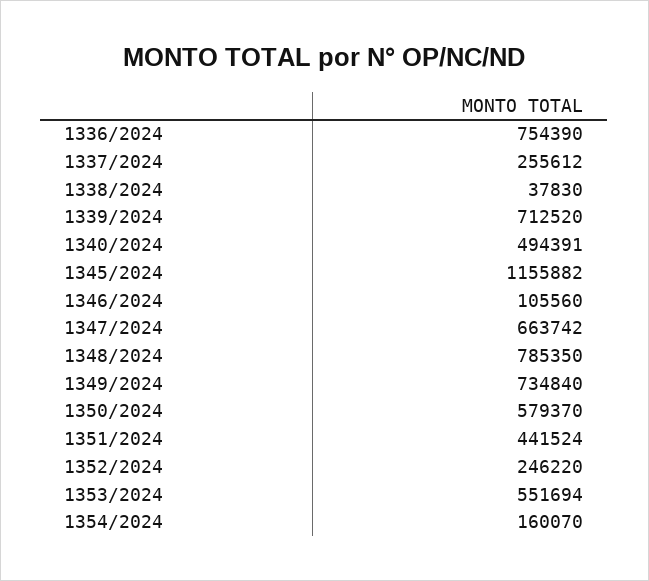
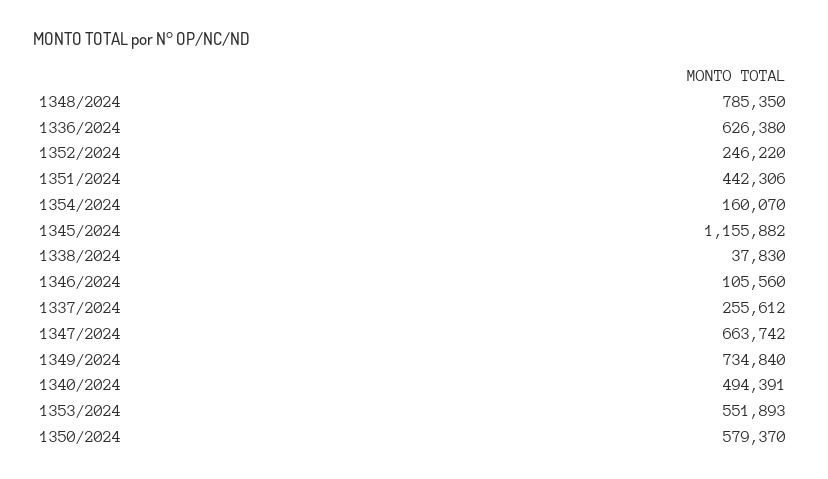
1336/2024: 754390 -> 626380
1339/2024: 712520 -> none
1351/2024: 441524 -> 442306
1353/2024: 551694 -> 551893

